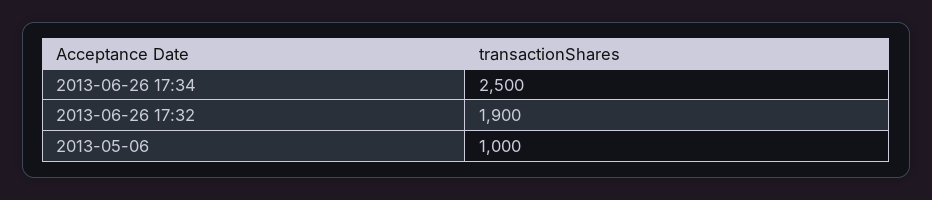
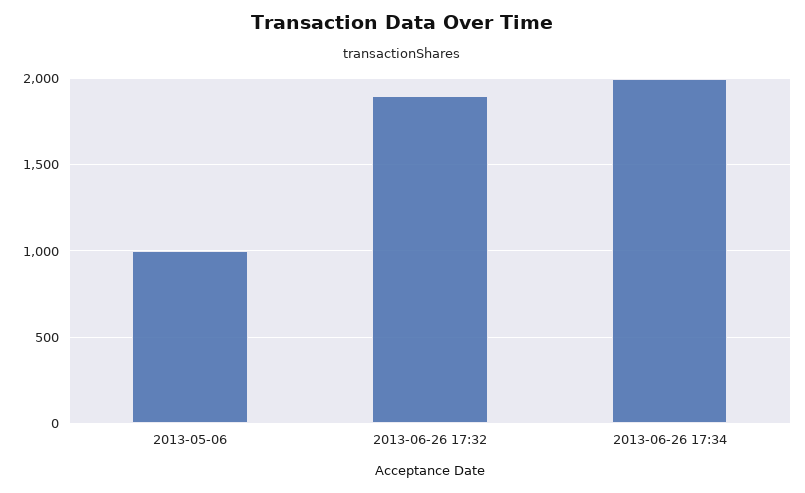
2013-06-26 17:34: 2500 -> 2000

